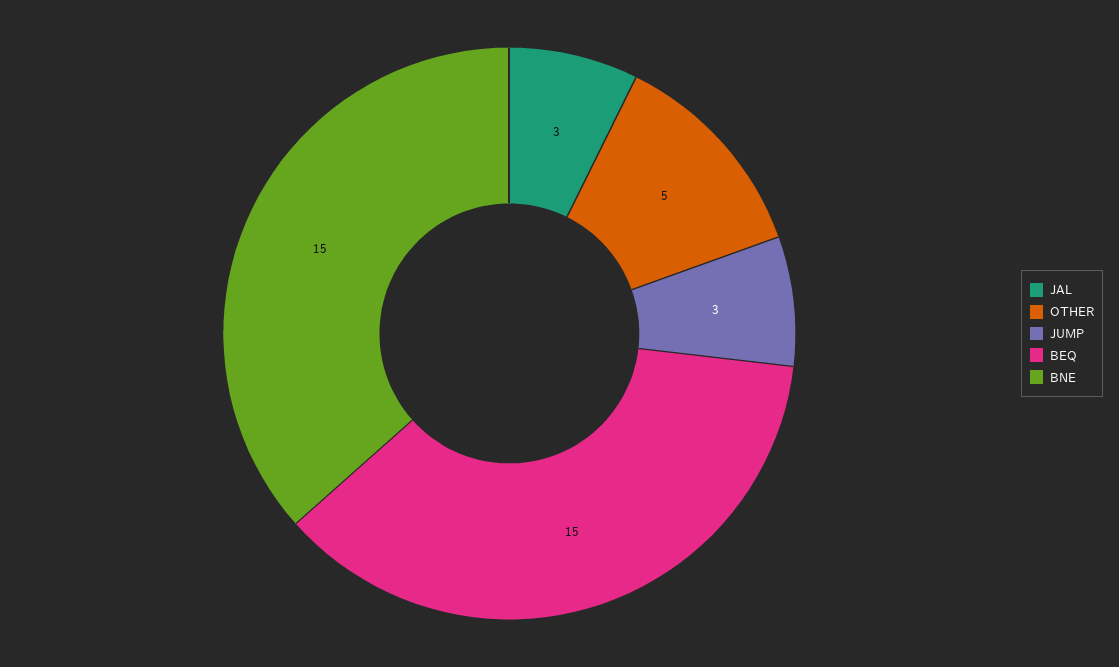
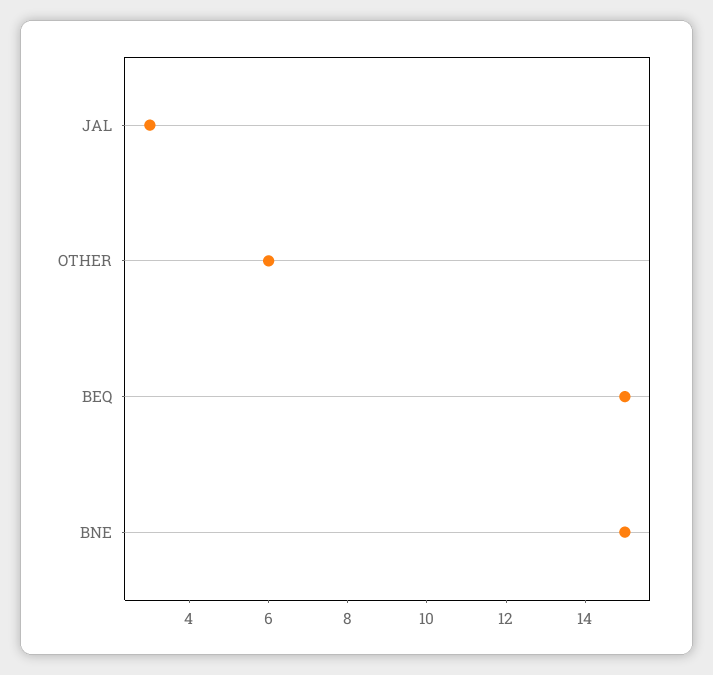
OTHER: 5 -> 6
JUMP: 3 -> none

